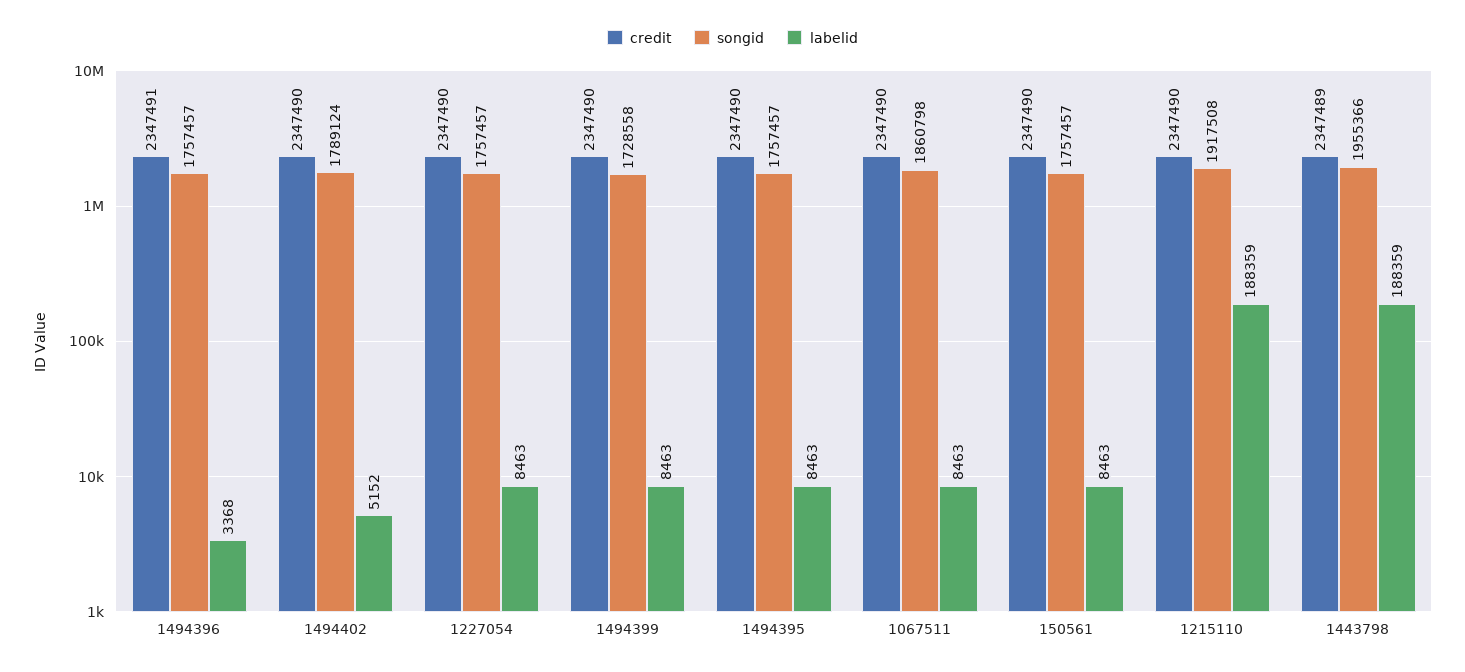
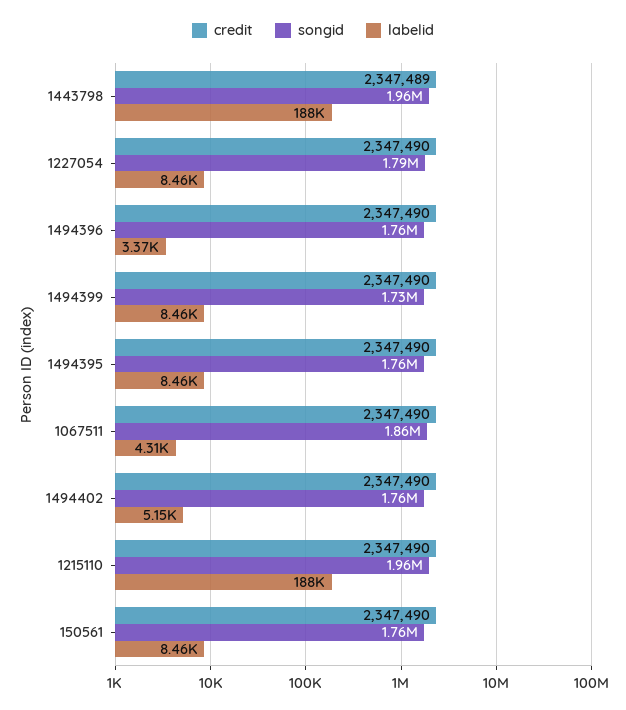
credit, 1494396: 2347491 -> 2347490
songid, 1494402: 1789124 -> 1760000
songid, 1227054: 1757457 -> 1790000
labelid, 1067511: 8463 -> 4310
songid, 1215110: 1917508 -> 1960000

